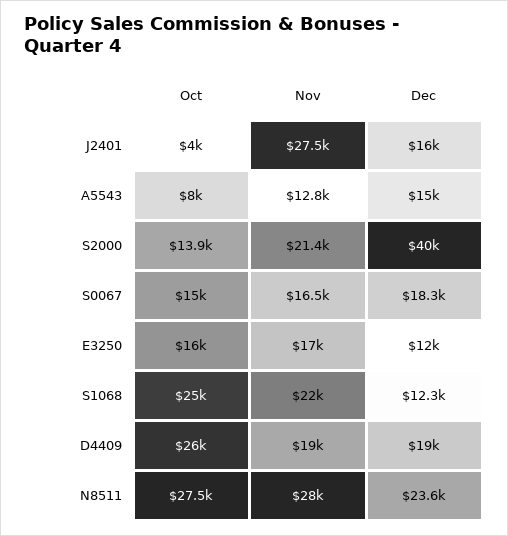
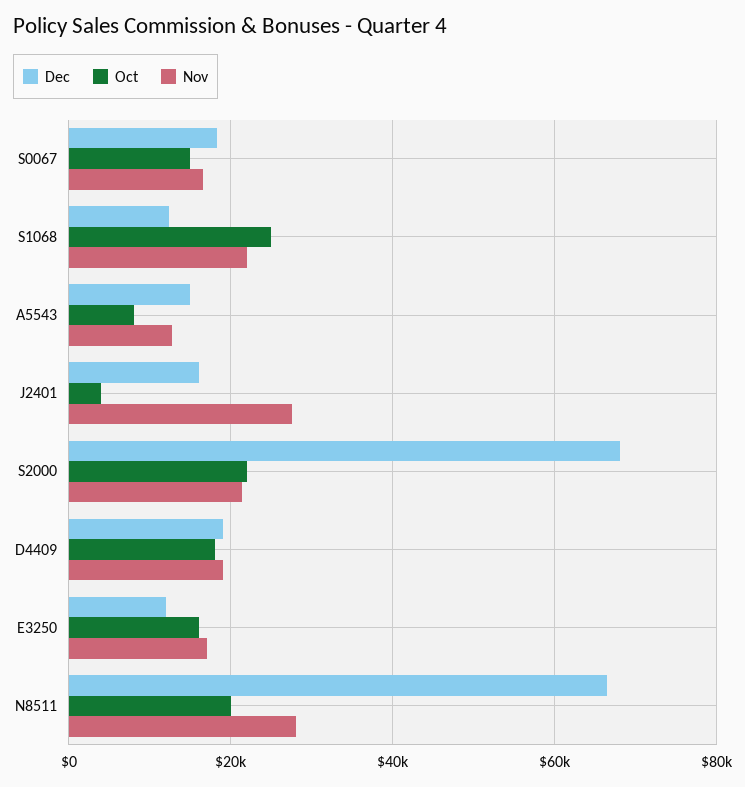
Oct, S2000: 13900 -> 22000
Dec, S2000: 40000 -> 68000
Oct, D4409: 26000 -> 18000
Oct, N8511: 27500 -> 20000
Dec, N8511: 23600 -> 66000

